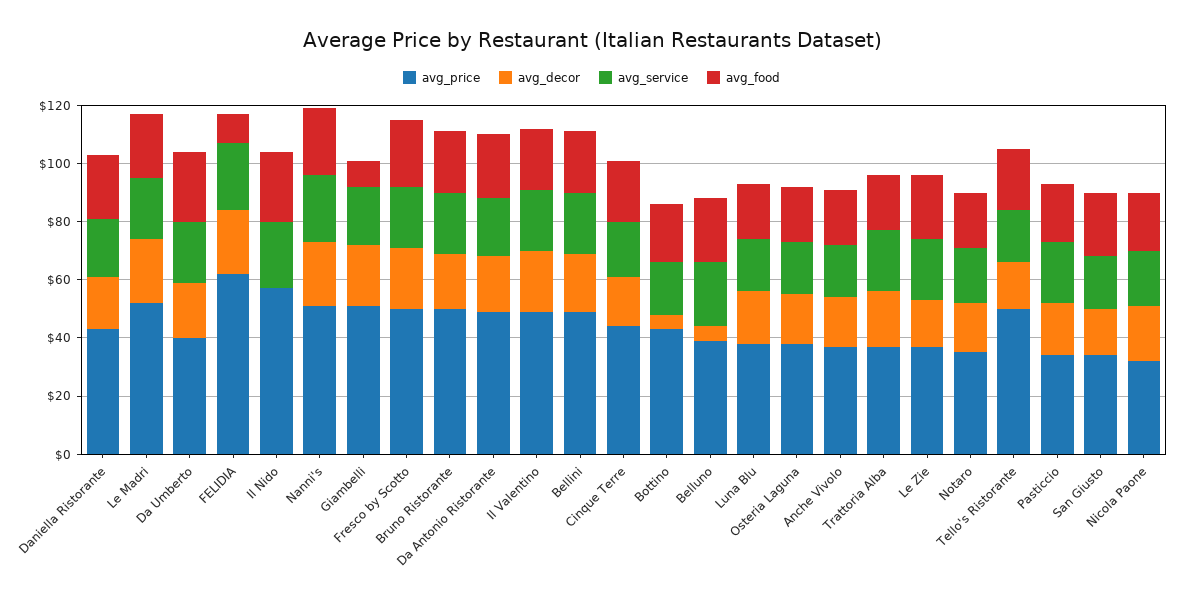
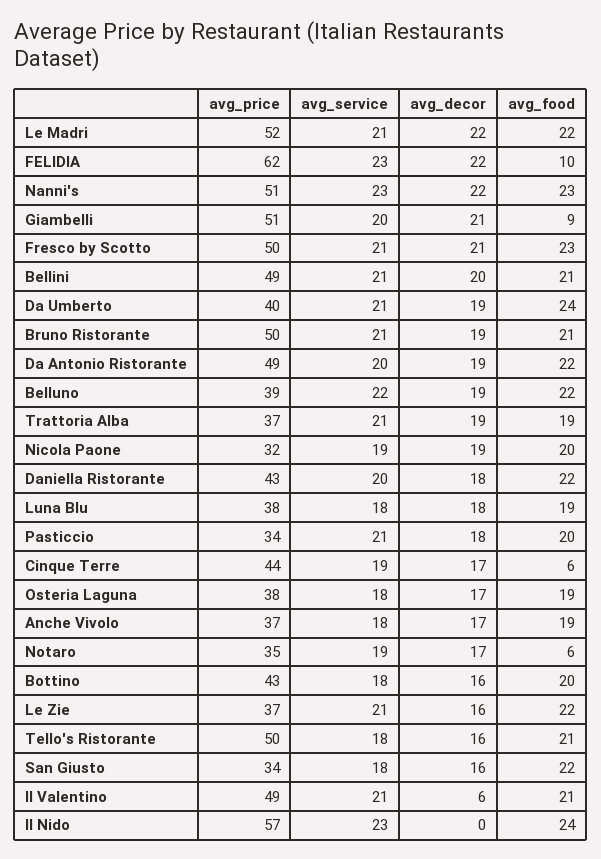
avg_decor, Il Valentino: 20 -> 6
avg_food, Cinque Terre: 20 -> 6
avg_decor, Bottino: 5 -> 16
avg_decor, Belluno: 5 -> 19
avg_food, Notaro: 20 -> 6

